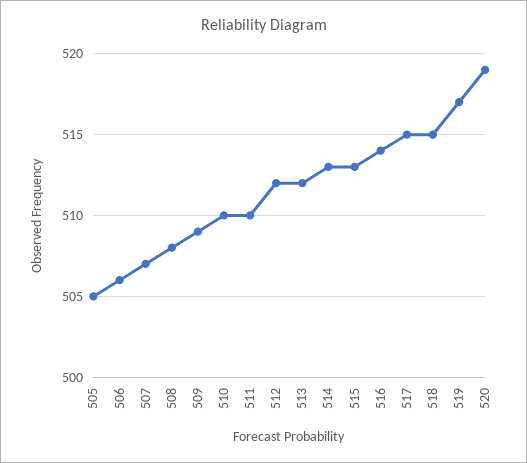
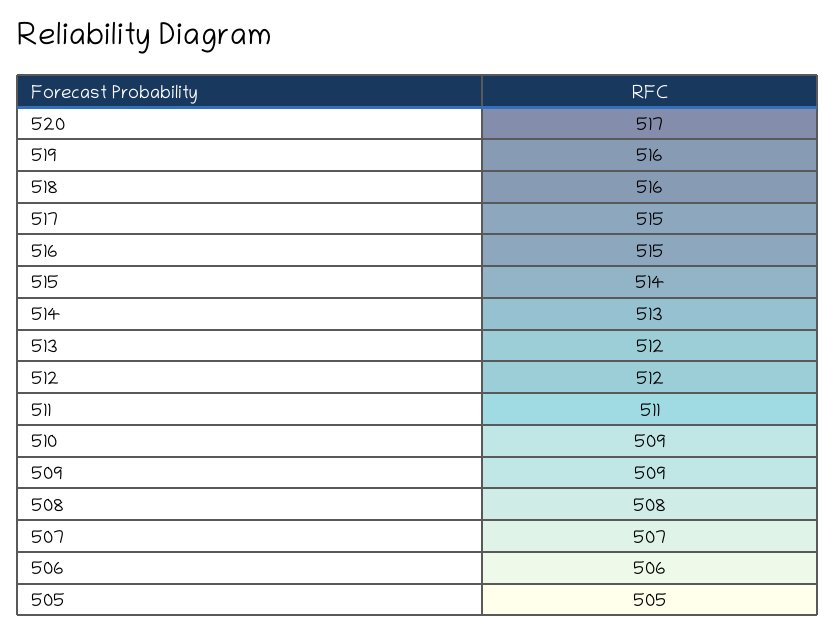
510: 510 -> 509
511: 510 -> 511
515: 513 -> 514
516: 514 -> 515
518: 515 -> 516
519: 517 -> 516
520: 519 -> 517

